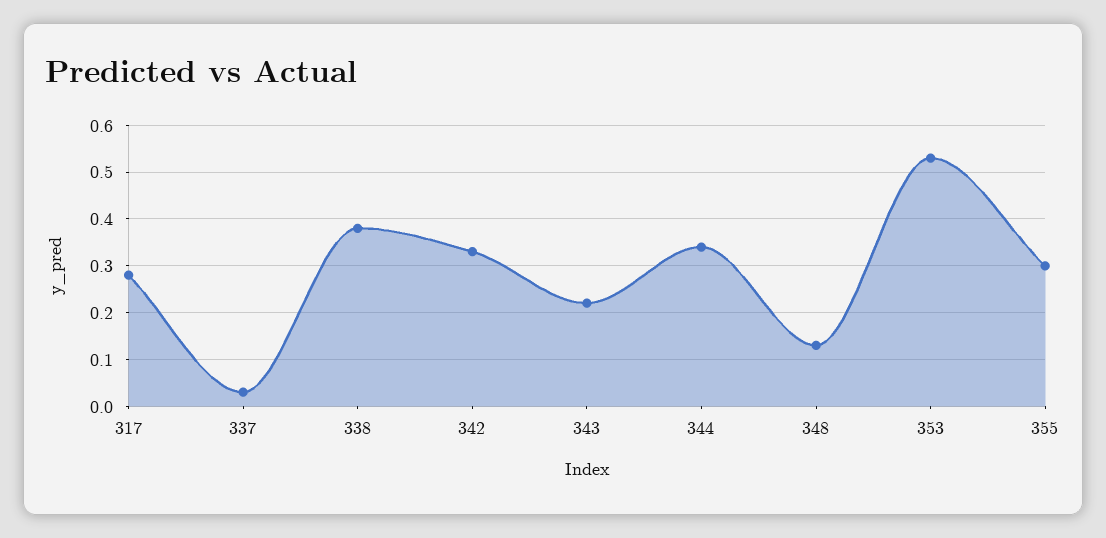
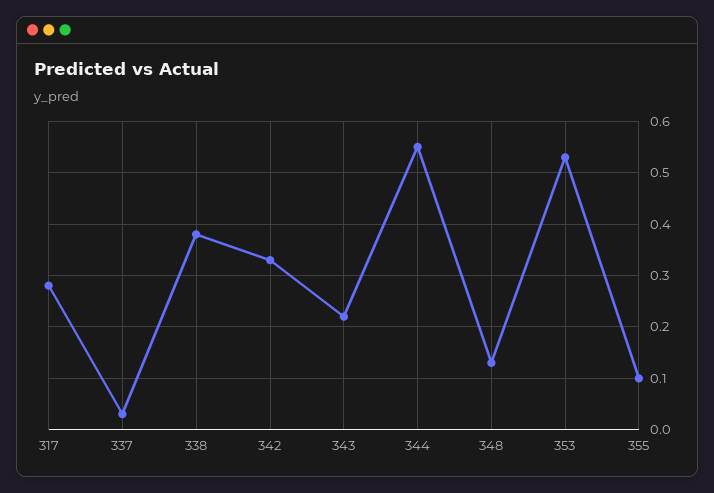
344: 0.35 -> 0.55
355: 0.3 -> 0.1

